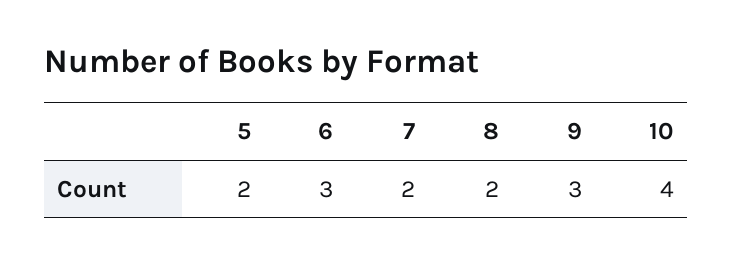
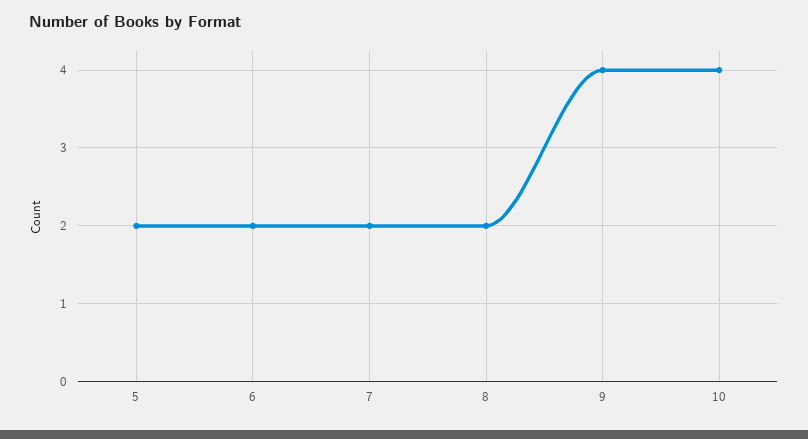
6: 3 -> 2
9: 3 -> 4

